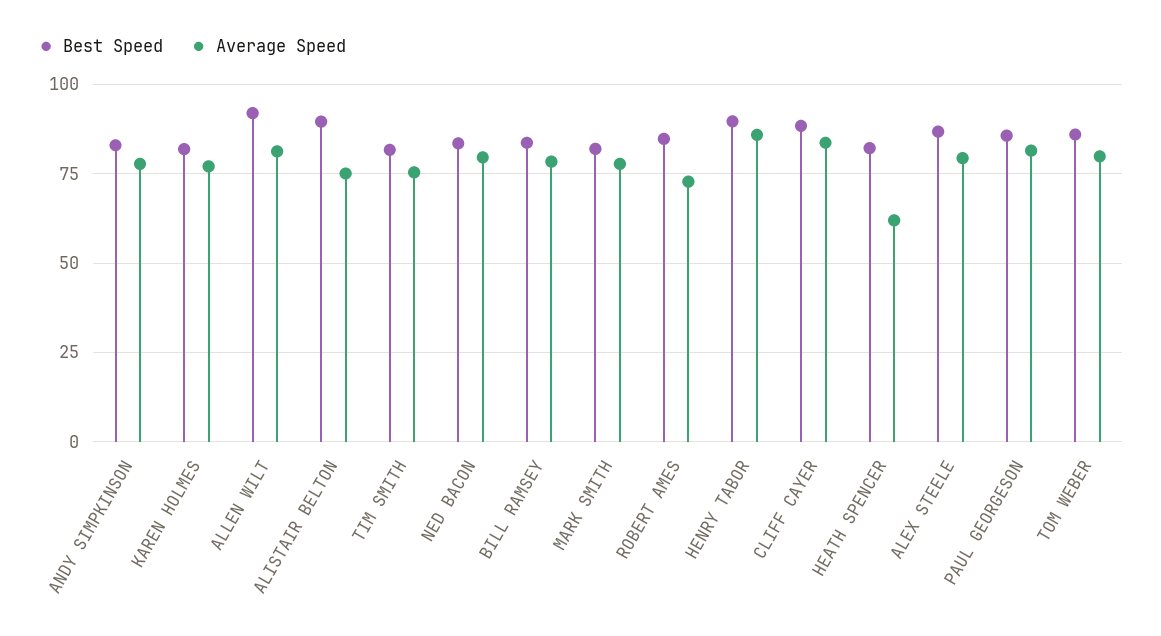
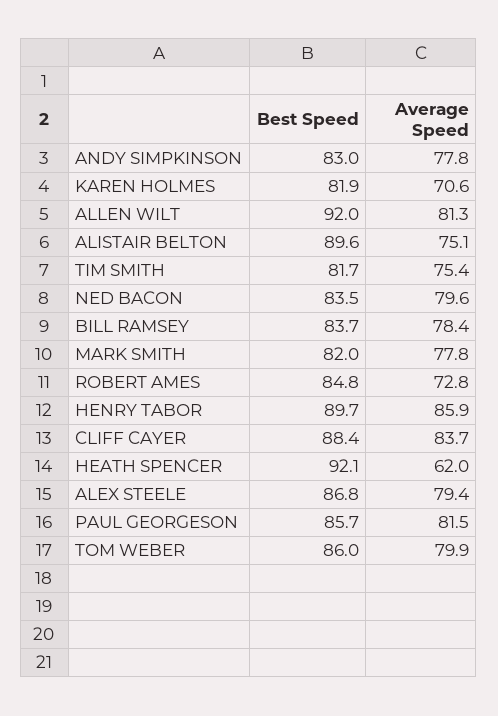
Average Speed, KAREN HOLMES: 77.5 -> 70.6
Best Speed, HEATH SPENCER: 82.5 -> 92.1

